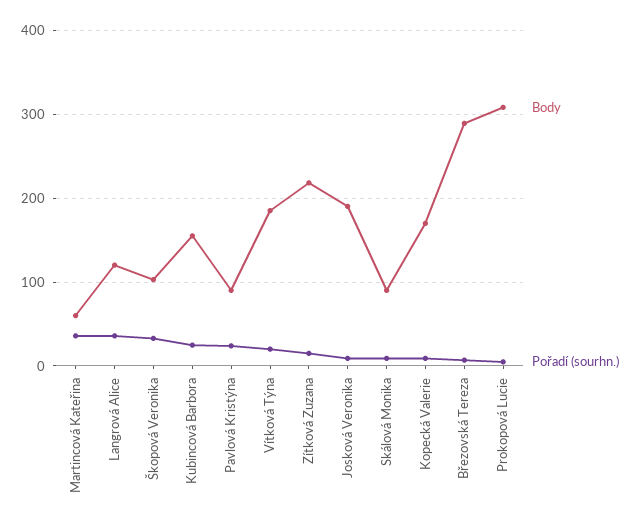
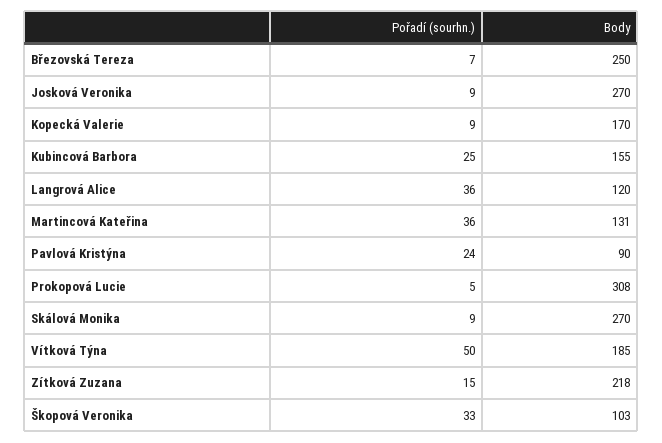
Body, Martincová Kateřina: 60 -> 131
Pořadí (sourhn.), Vítková Týna: 20 -> 50
Body, Josková Veronika: 190 -> 270
Body, Skálová Monika: 90 -> 270
Body, Březovská Tereza: 290 -> 250

